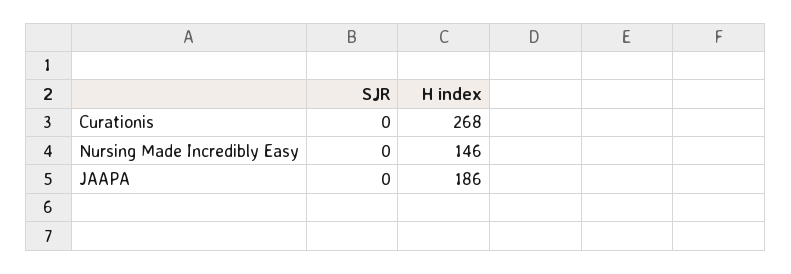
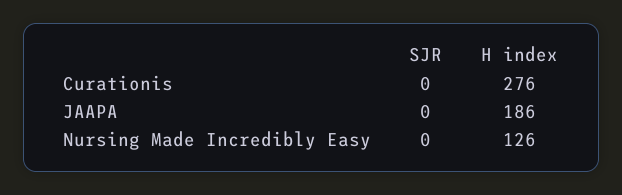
H index, Curationis: 268 -> 276
H index, Nursing Made Incredibly Easy: 146 -> 126

